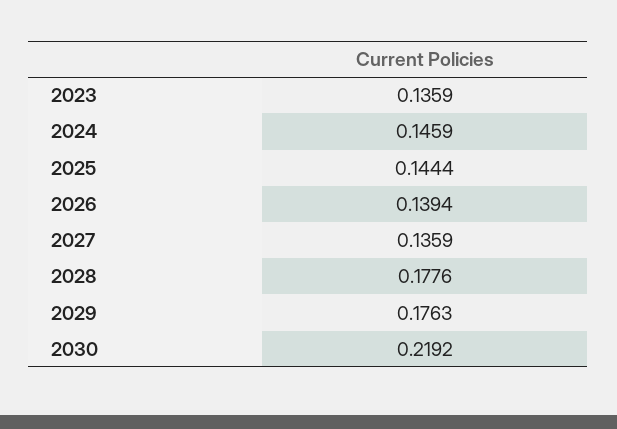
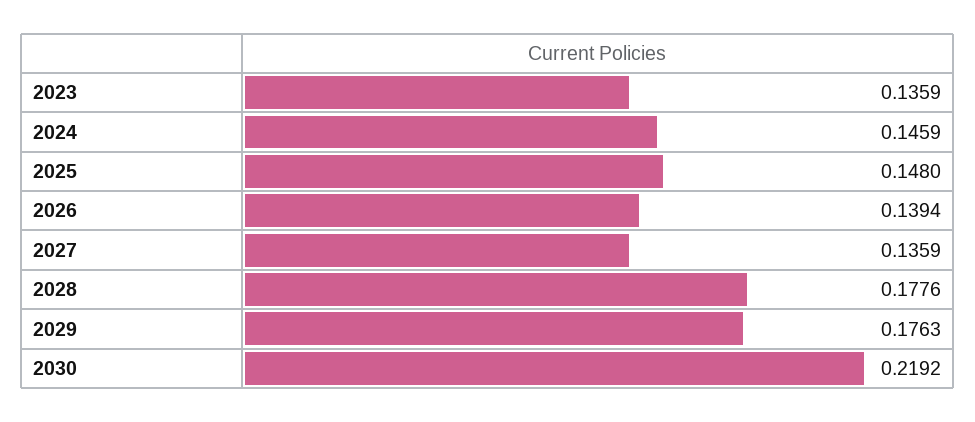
2025: 0.1444 -> 0.148

